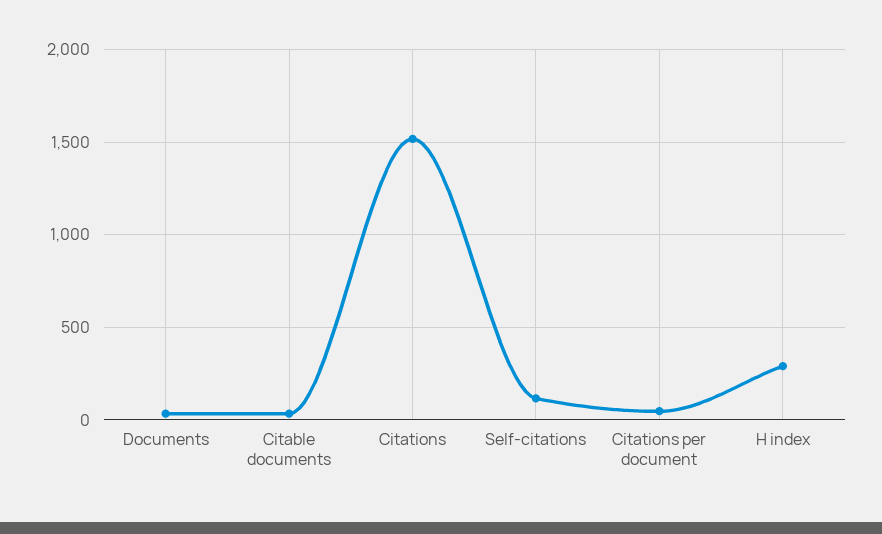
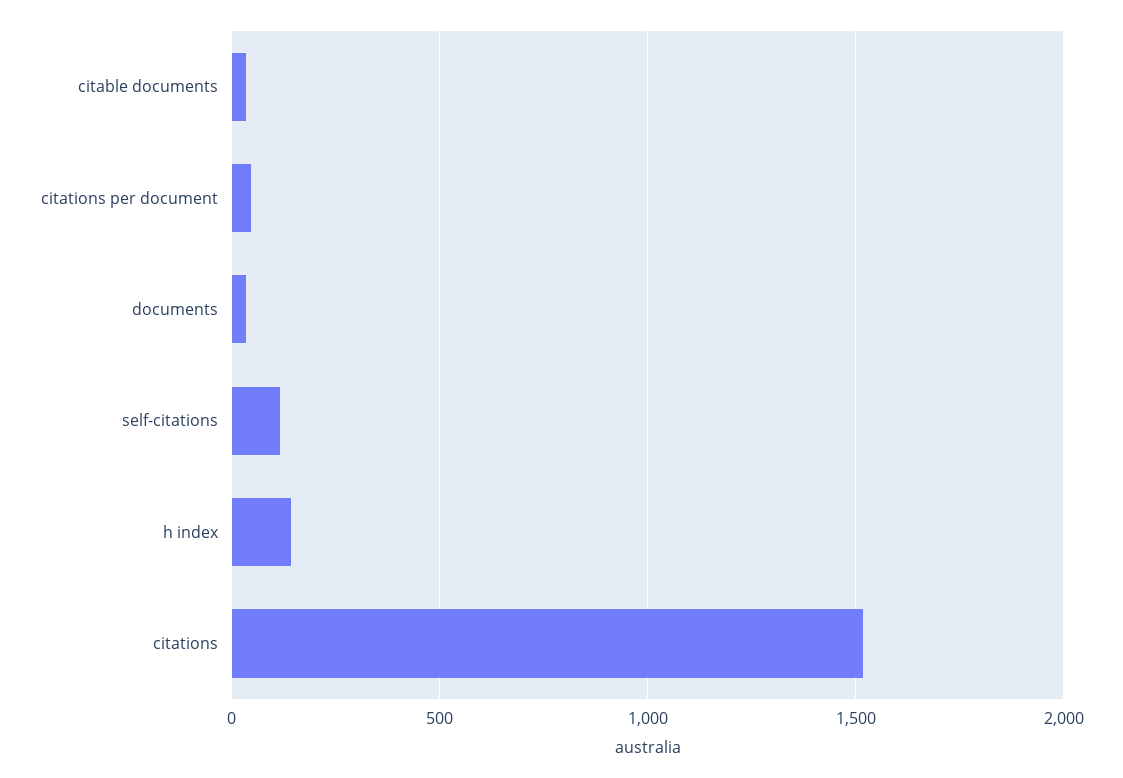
H index: 300 -> 150

